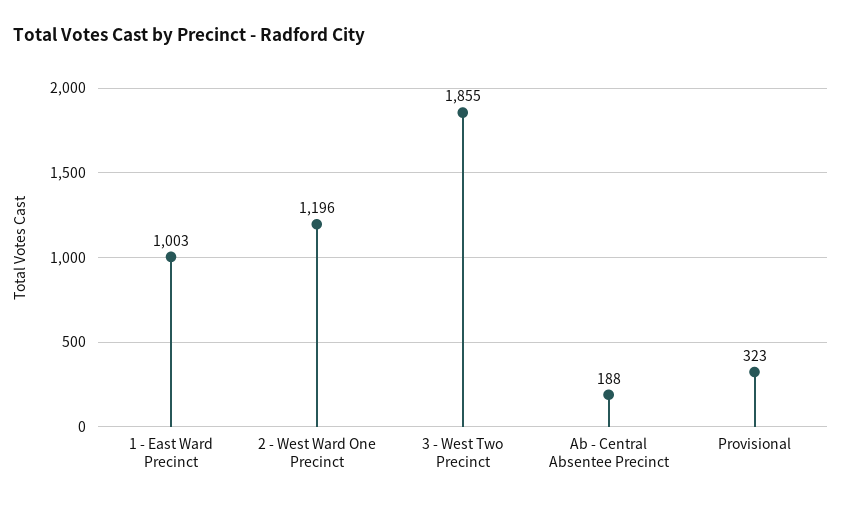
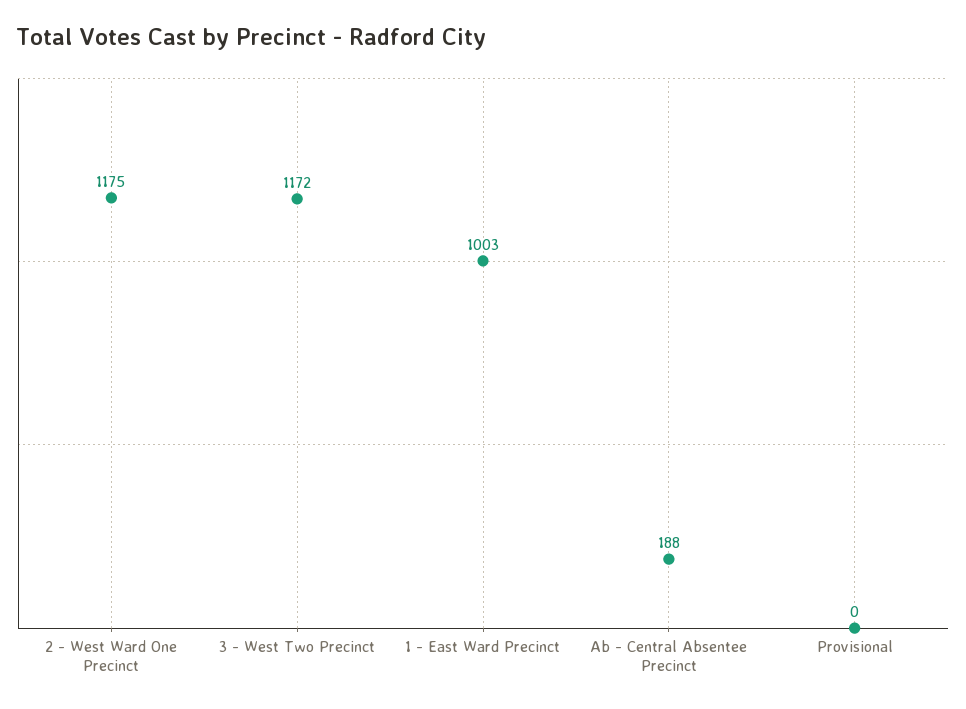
2 - West Ward One Precinct: 1196 -> 1175
3 - West Two Precinct: 1855 -> 1172
Provisional: 323 -> 0

